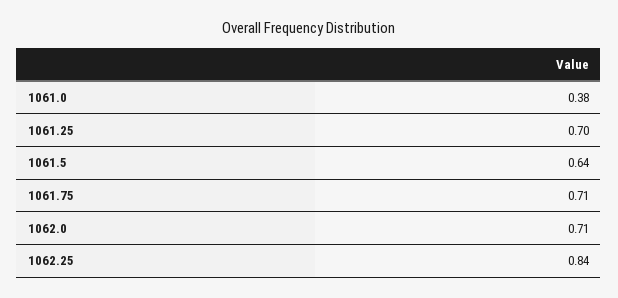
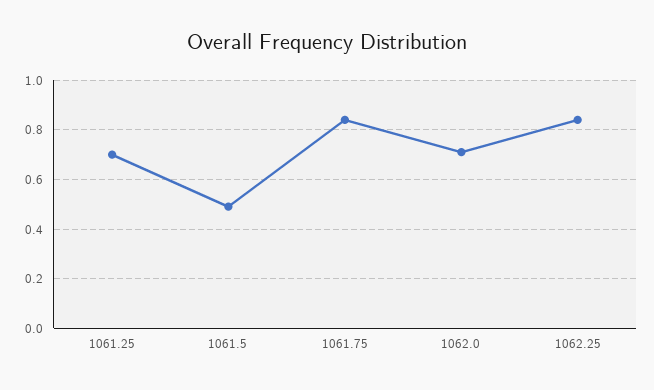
1061.0: 0.38 -> none
1061.5: 0.64 -> 0.5
1061.75: 0.71 -> 0.85

